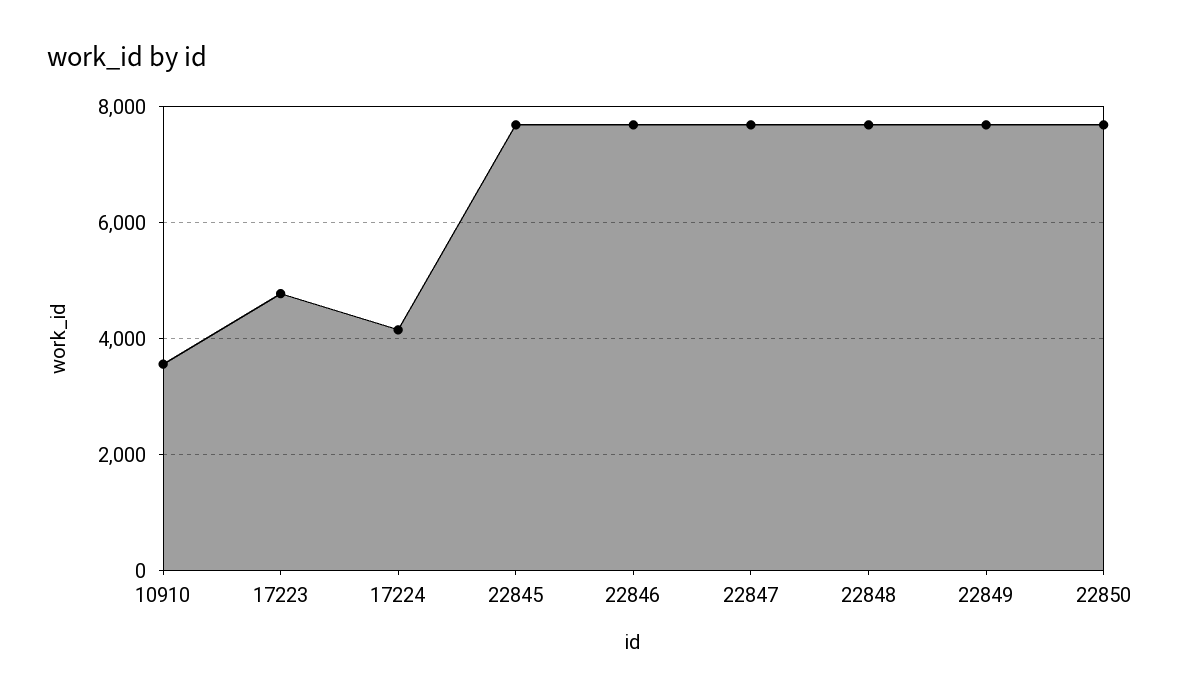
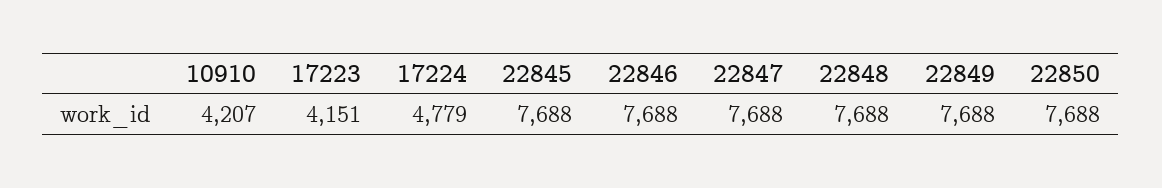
10910: 3600 -> 4207
17223: 4800 -> 4151
17224: 4200 -> 4779

